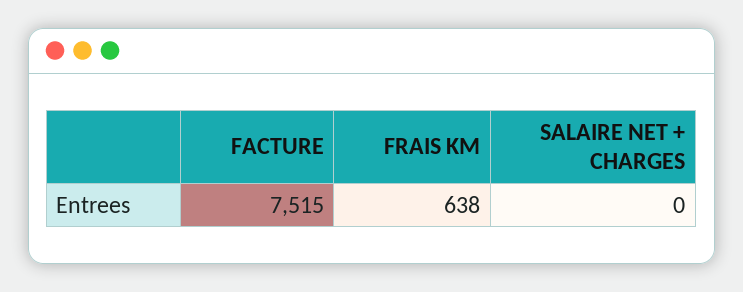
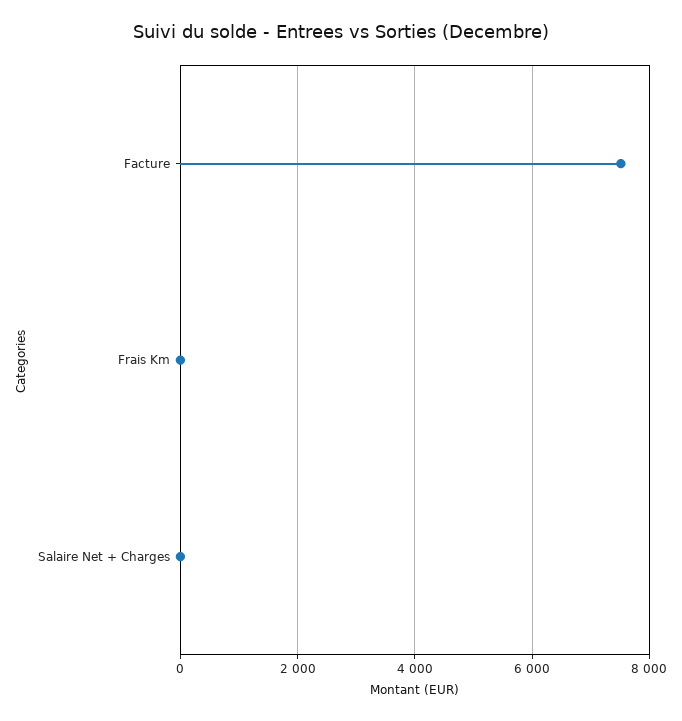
FRAIS KM: 638 -> 0

